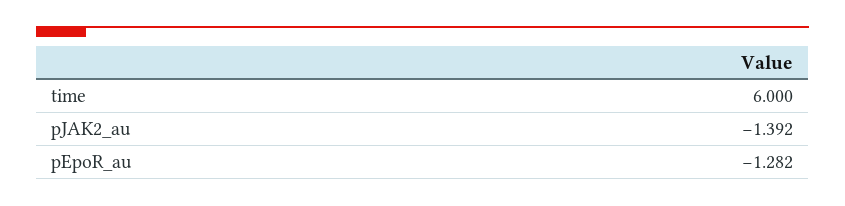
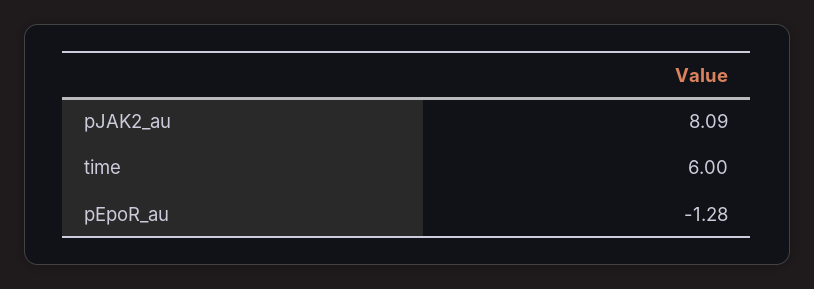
pJAK2_au: -1.392 -> 8.09

